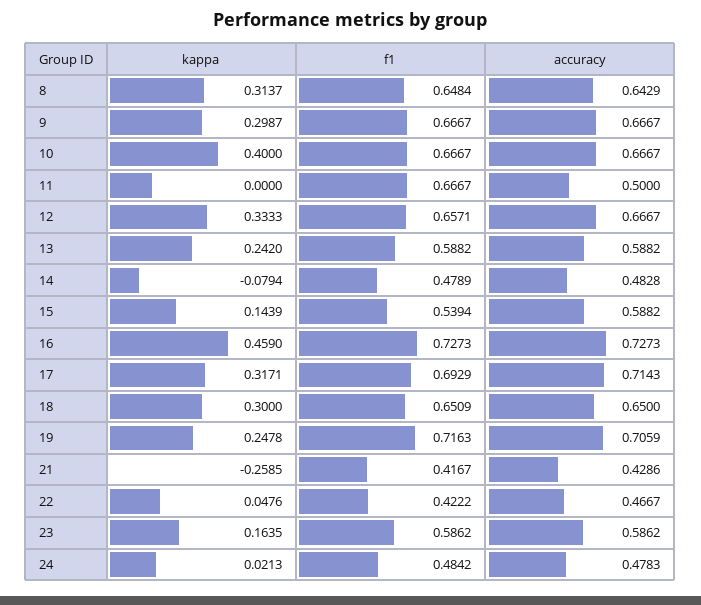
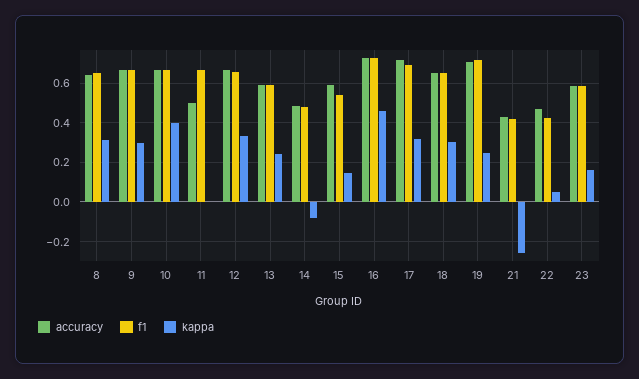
kappa, 24: 0.0213 -> none
f1, 24: 0.4842 -> none
accuracy, 24: 0.4783 -> none

